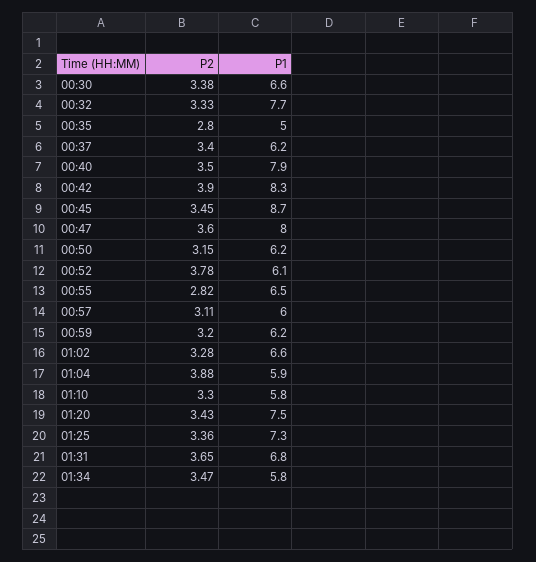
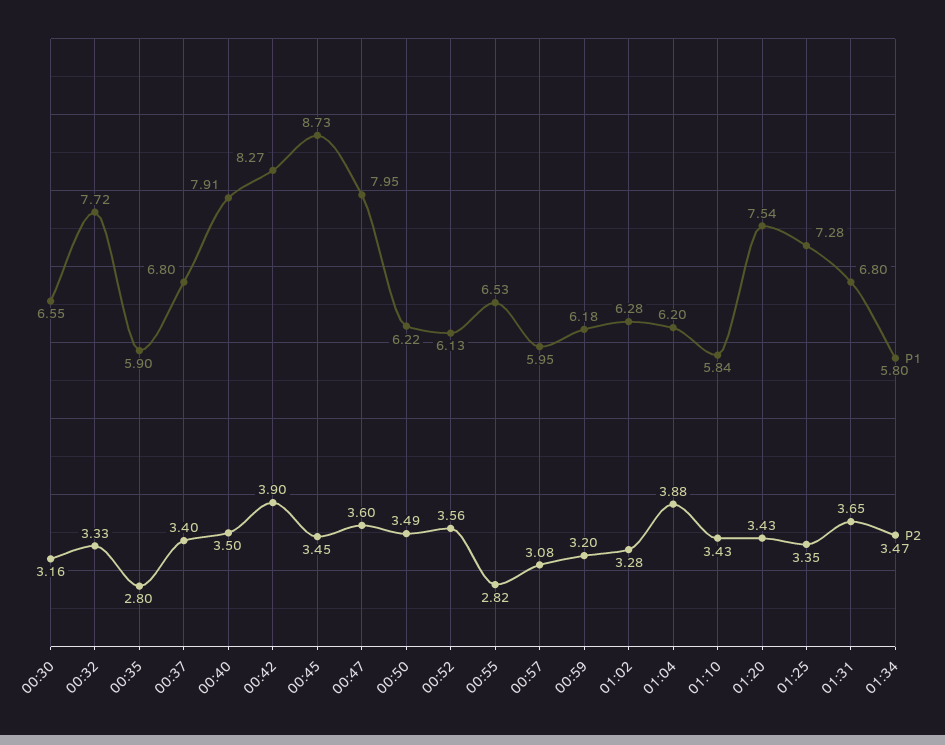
P2, 00:30: 3.38 -> 3.16
P1, 00:35: 5 -> 5.9
P1, 00:37: 6.2 -> 6.8
P2, 00:50: 3.15 -> 3.49
P2, 00:52: 3.78 -> 3.56
P2, 00:57: 3.11 -> 3.08
P1, 01:02: 6.6 -> 6.28
P1, 01:04: 5.9 -> 6.2
P2, 01:10: 3.3 -> 3.43
P2, 01:25: 3.36 -> 3.35

